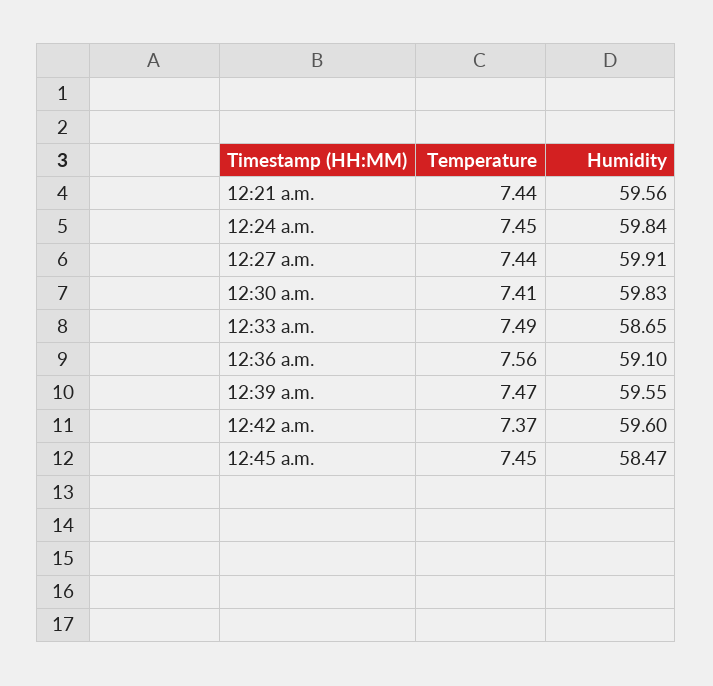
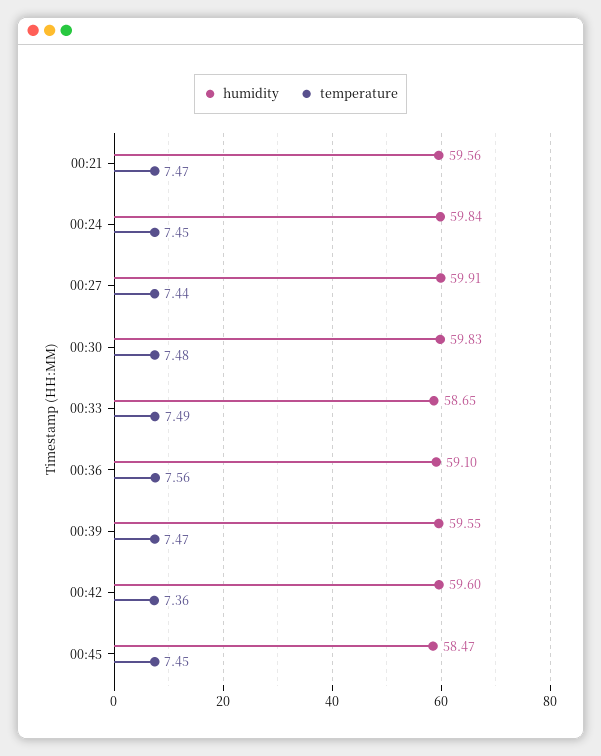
Temperature, 12:21 a.m.: 7.44 -> 7.47
Temperature, 12:30 a.m.: 7.41 -> 7.48
Temperature, 12:42 a.m.: 7.37 -> 7.36

